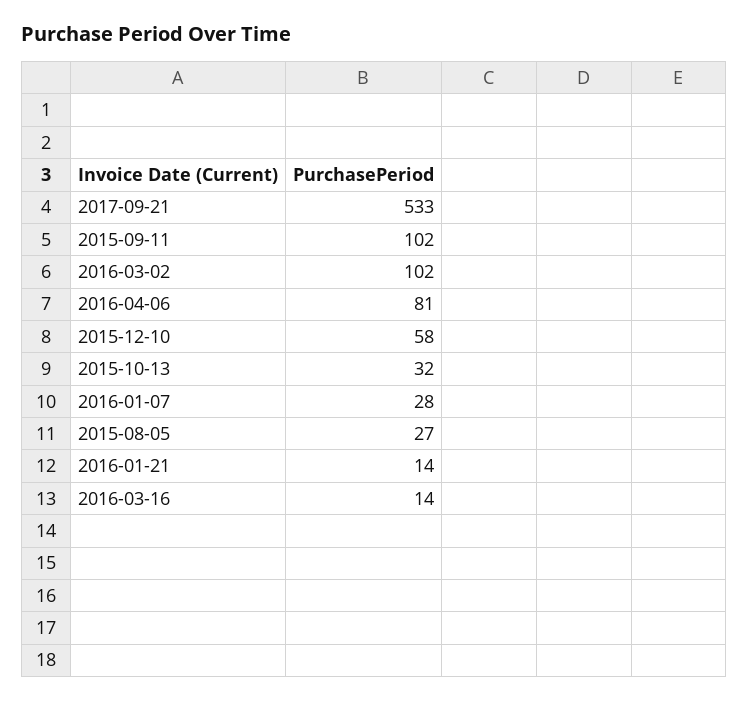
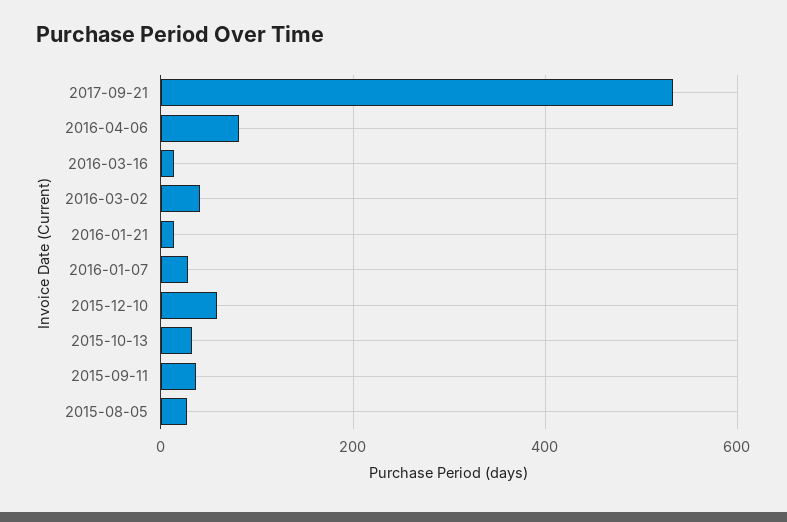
2015-09-11: 102 -> 40
2016-03-02: 102 -> 40

